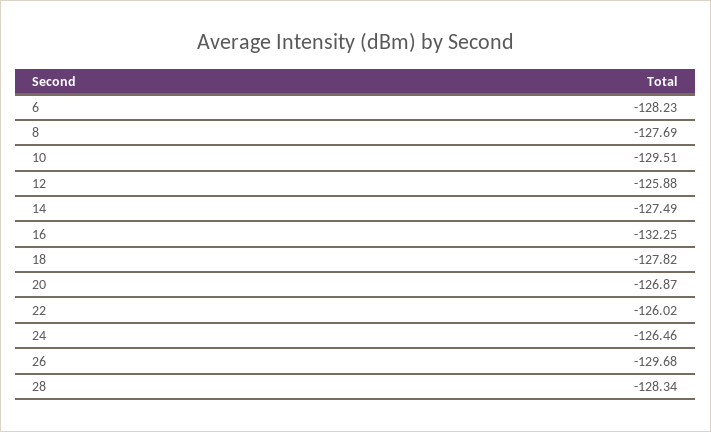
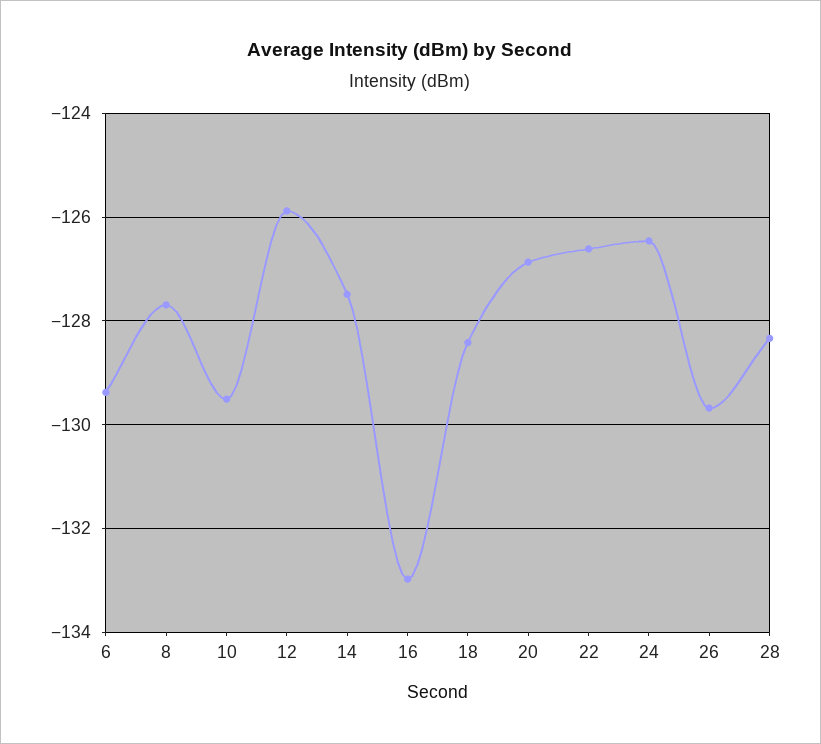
6: -128.23 -> -129.4
16: -132.25 -> -133
18: -127.82 -> -128.4
22: -126.02 -> -126.6

